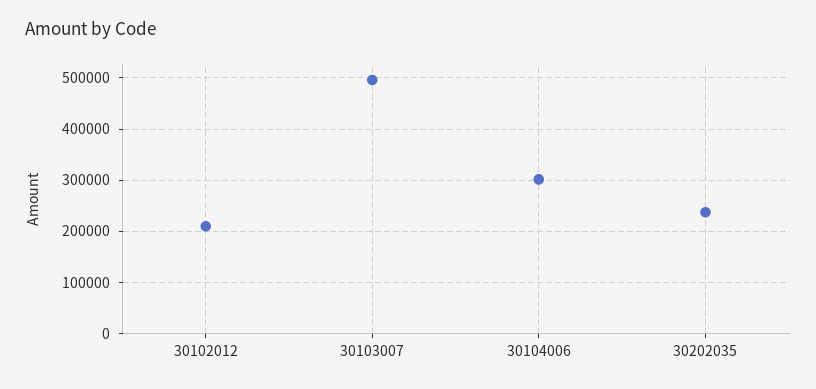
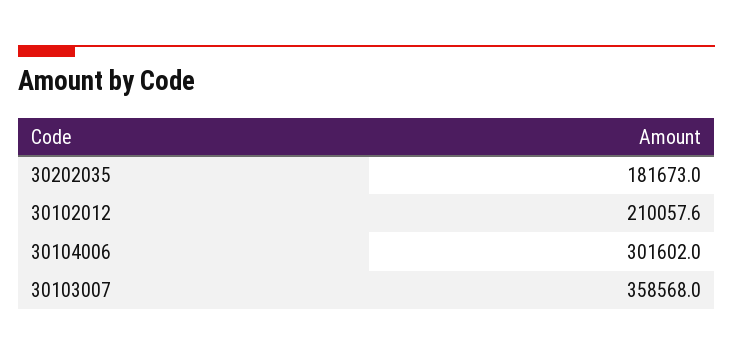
30103007: 500000 -> 358568
30202035: 240000 -> 181673

